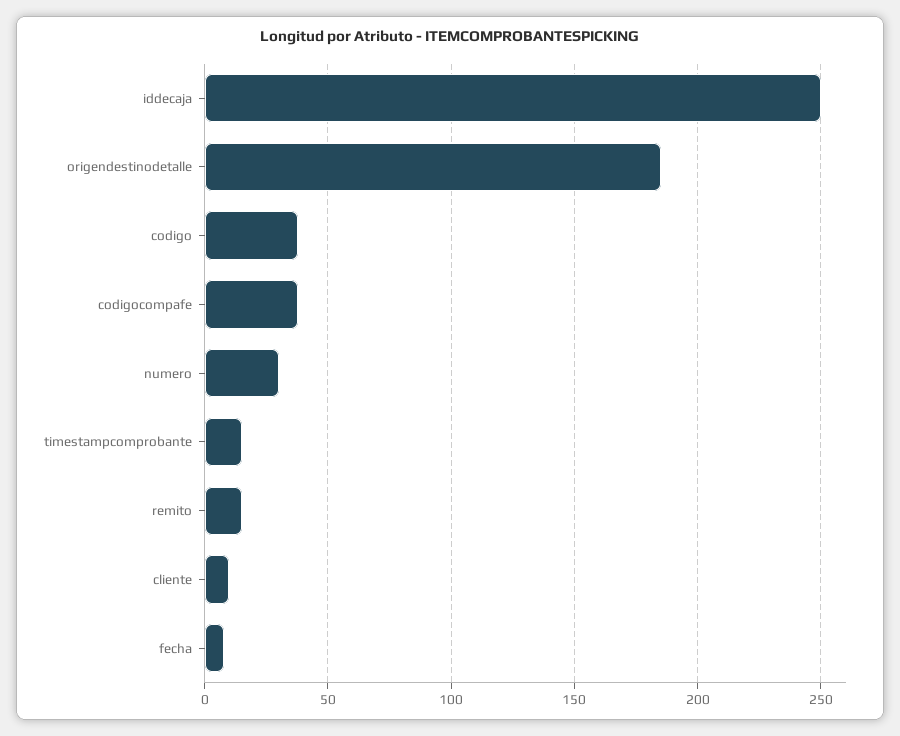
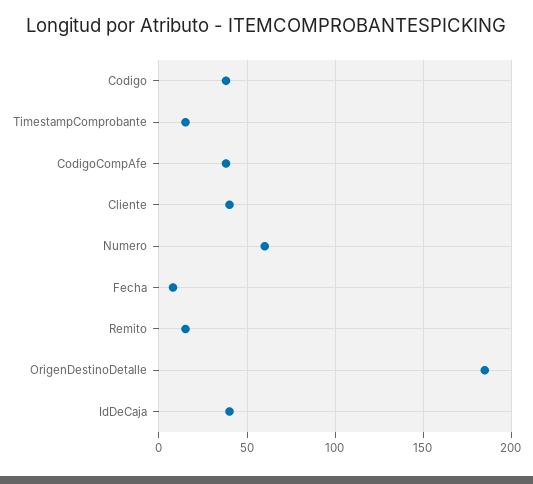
iddecaja: 250 -> 40
numero: 30 -> 60
cliente: 10 -> 40

